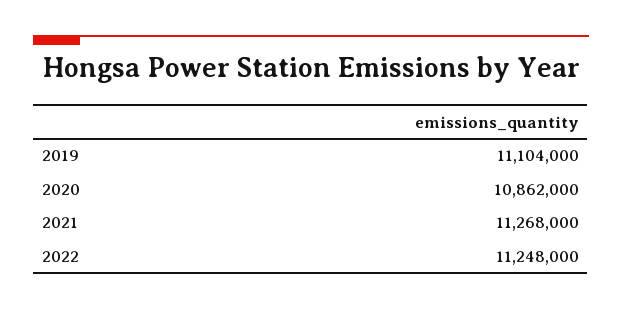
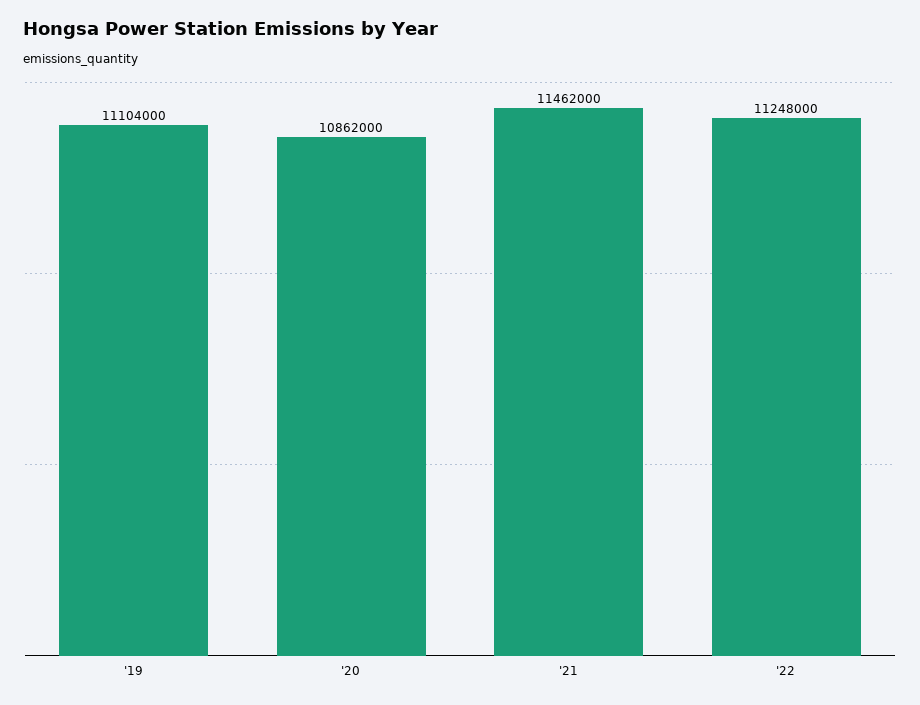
2021: 11268000 -> 11462000

